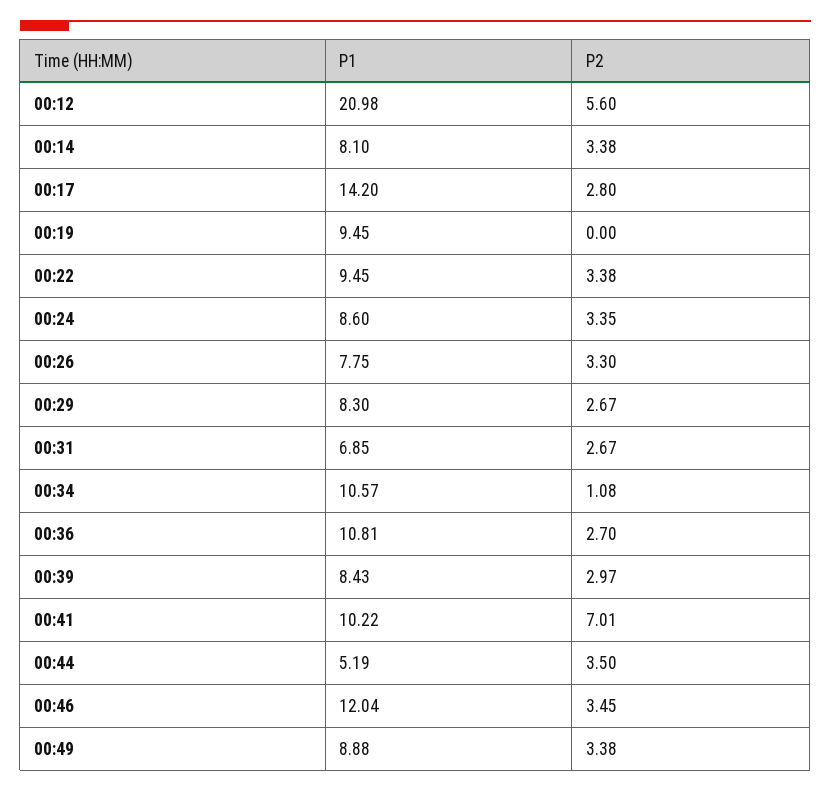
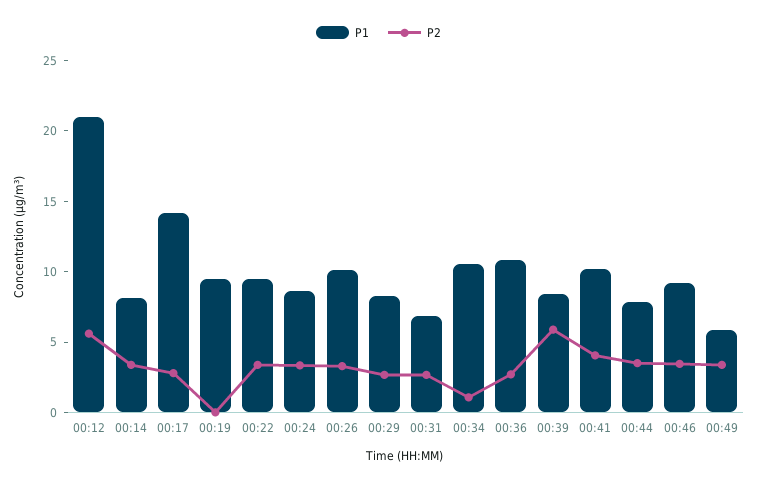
P1, 00:26: 7.75 -> 10
P2, 00:39: 2.97 -> 6
P2, 00:41: 7.01 -> 4
P1, 00:44: 5.19 -> 8
P1, 00:46: 12.04 -> 9
P1, 00:49: 8.88 -> 6

